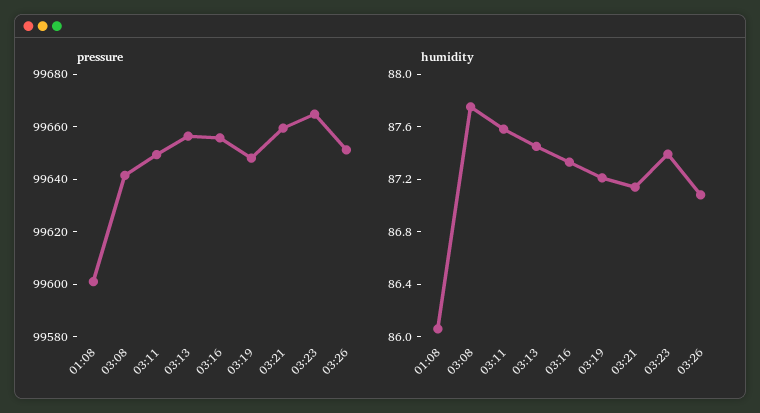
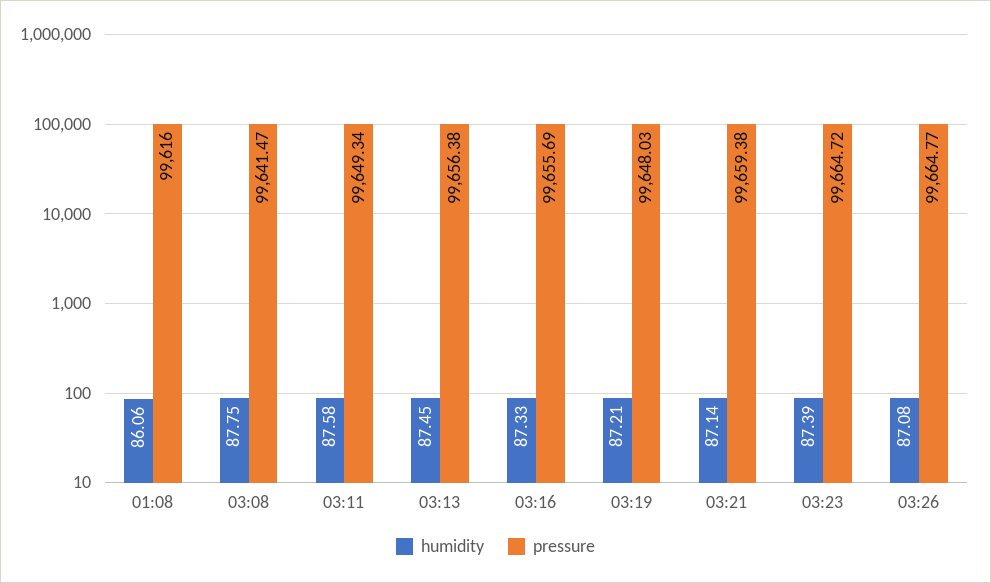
pressure, 01:08: 99600 -> 99616
pressure, 03:26: 99650 -> 99664.77

